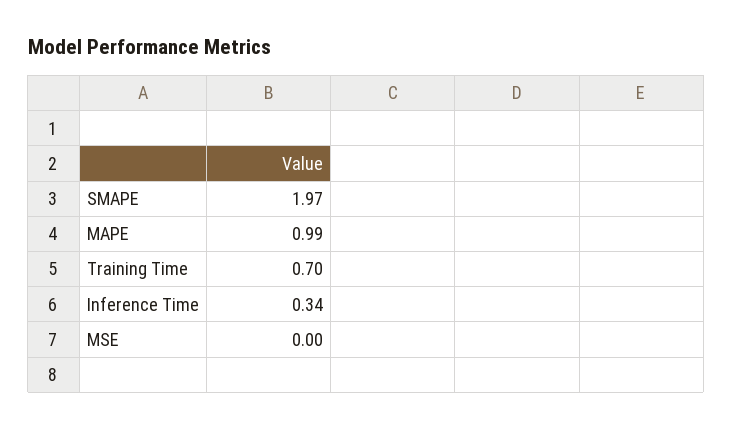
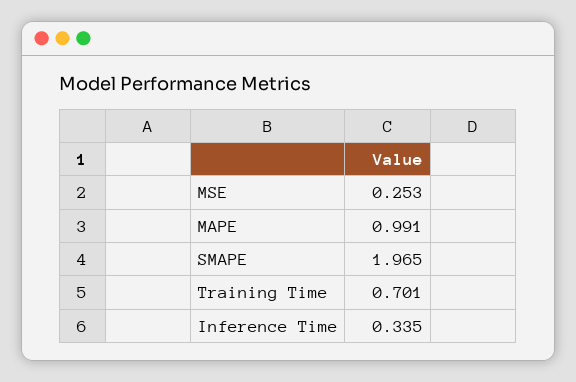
MSE: 0 -> 0.253

